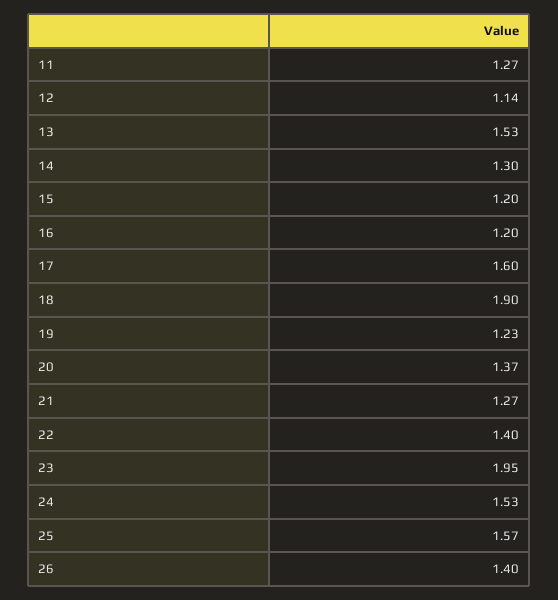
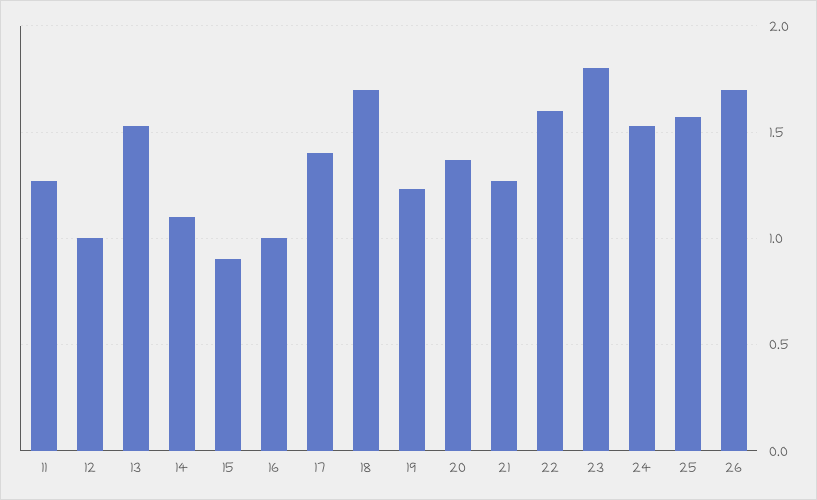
12: 1.14 -> 1
14: 1.3 -> 1.1
15: 1.2 -> 0.9
16: 1.2 -> 1
17: 1.6 -> 1.4
18: 1.9 -> 1.7
22: 1.4 -> 1.6
23: 1.95 -> 1.8
26: 1.4 -> 1.7

